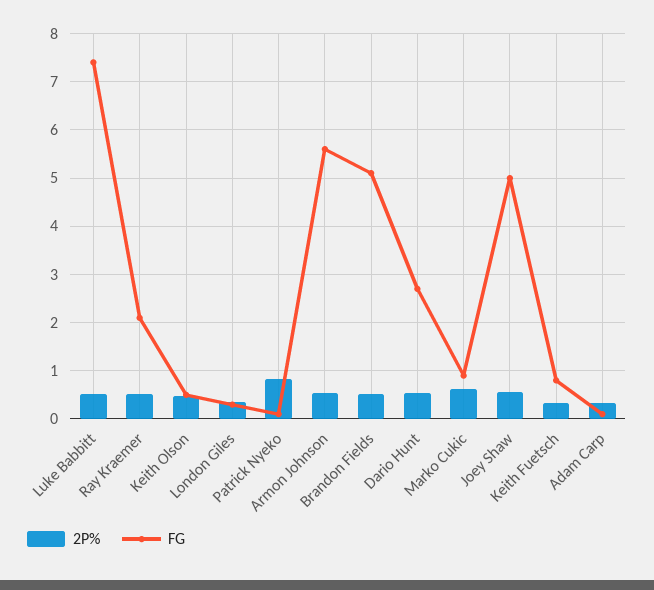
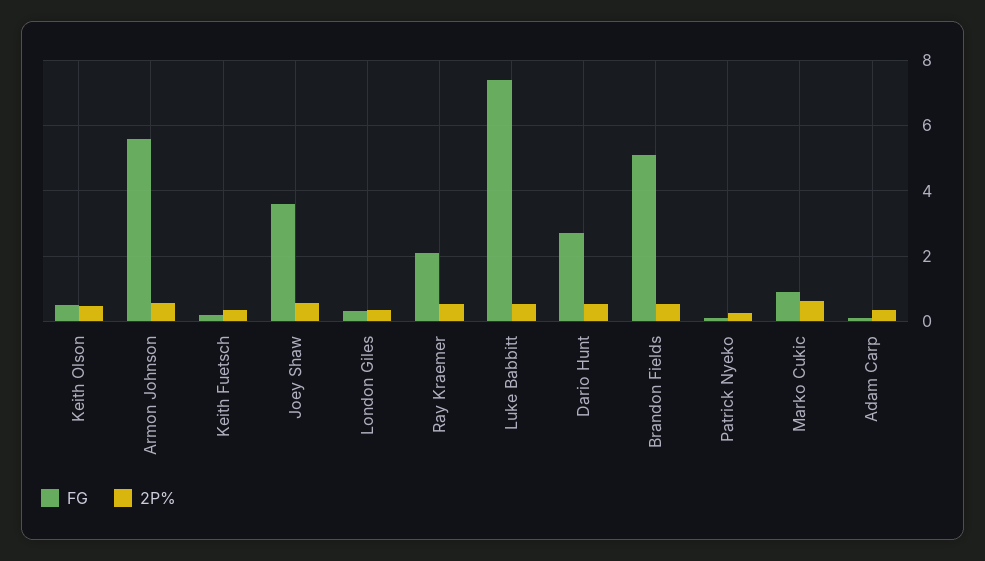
2P%, Patrick Nyeko: 0.8 -> 0.2
FG, Joey Shaw: 5 -> 3.6
FG, Keith Fuetsch: 0.8 -> 0.2

